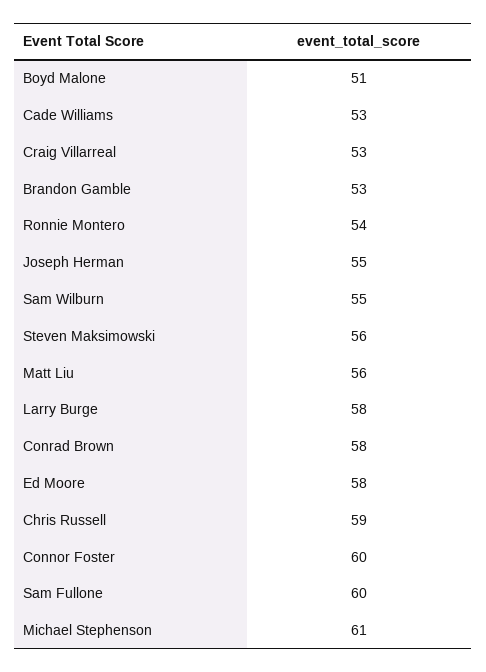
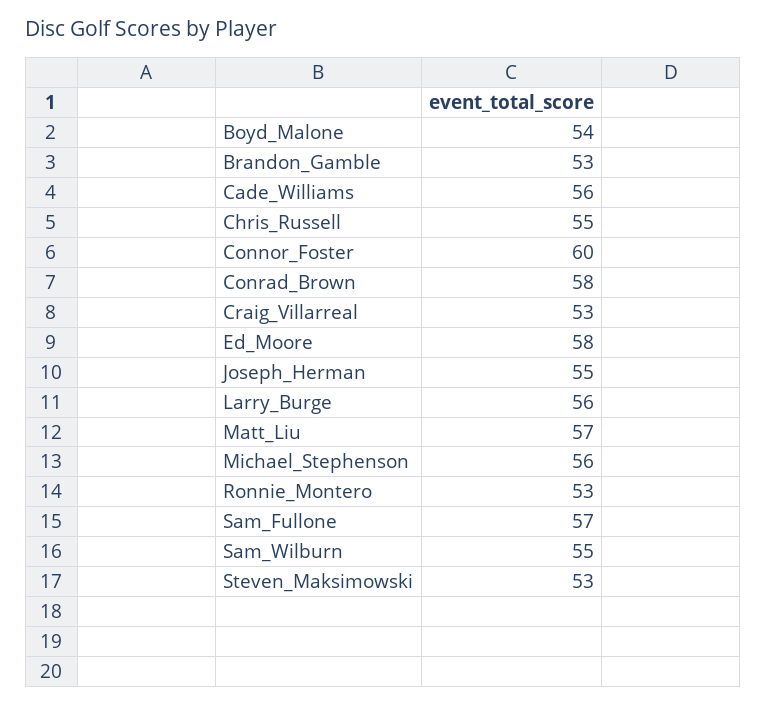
Boyd Malone: 51 -> 54
Cade Williams: 53 -> 56
Ronnie Montero: 54 -> 53
Steven Maksimowski: 56 -> 53
Matt Liu: 56 -> 57
Larry Burge: 58 -> 56
Chris Russell: 59 -> 55
Sam Fullone: 60 -> 57
Michael Stephenson: 61 -> 56

